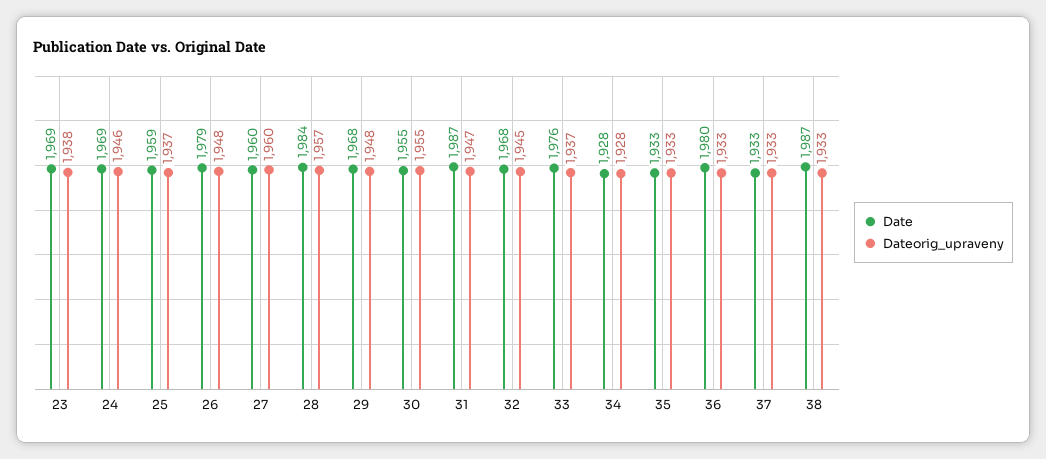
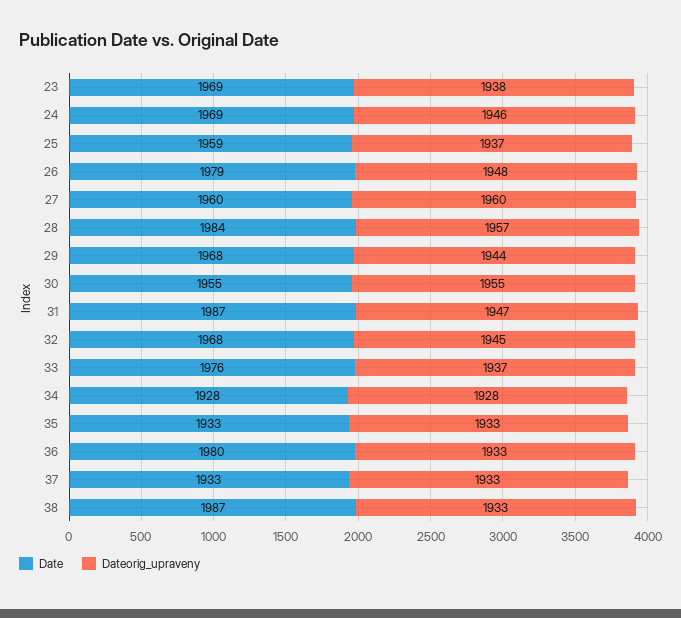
Dateorig_upraveny, 29: 1948 -> 1944

